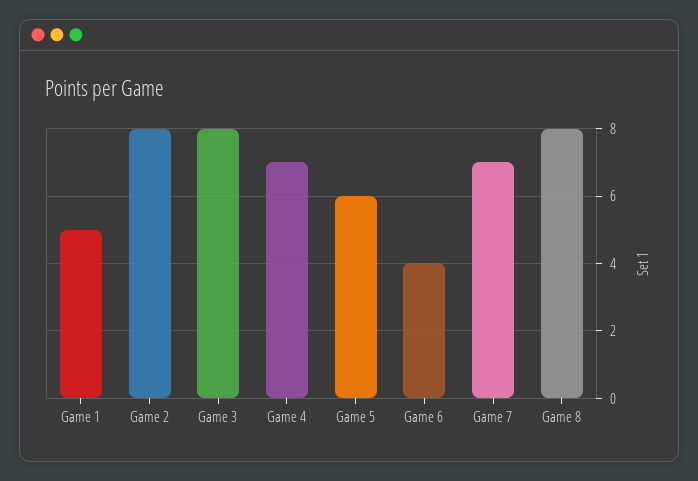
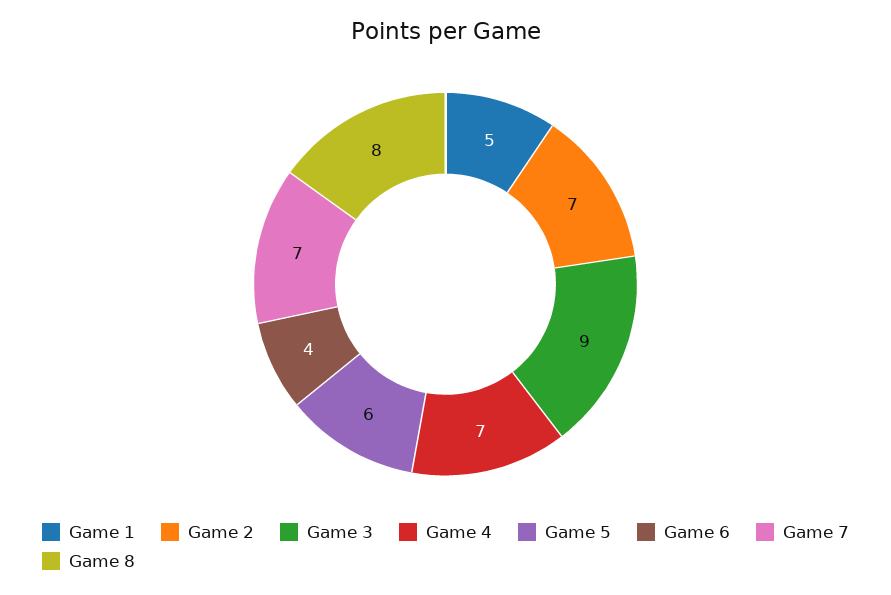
Game 2: 8 -> 7
Game 3: 8 -> 9

